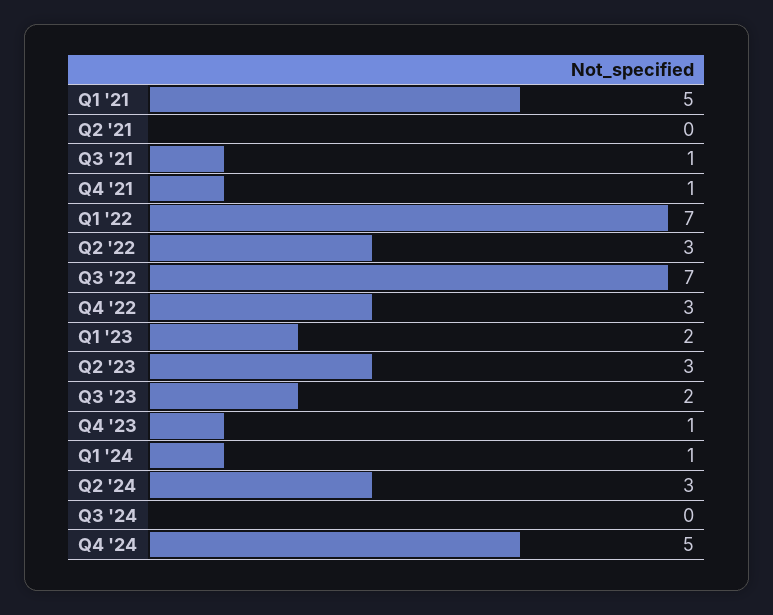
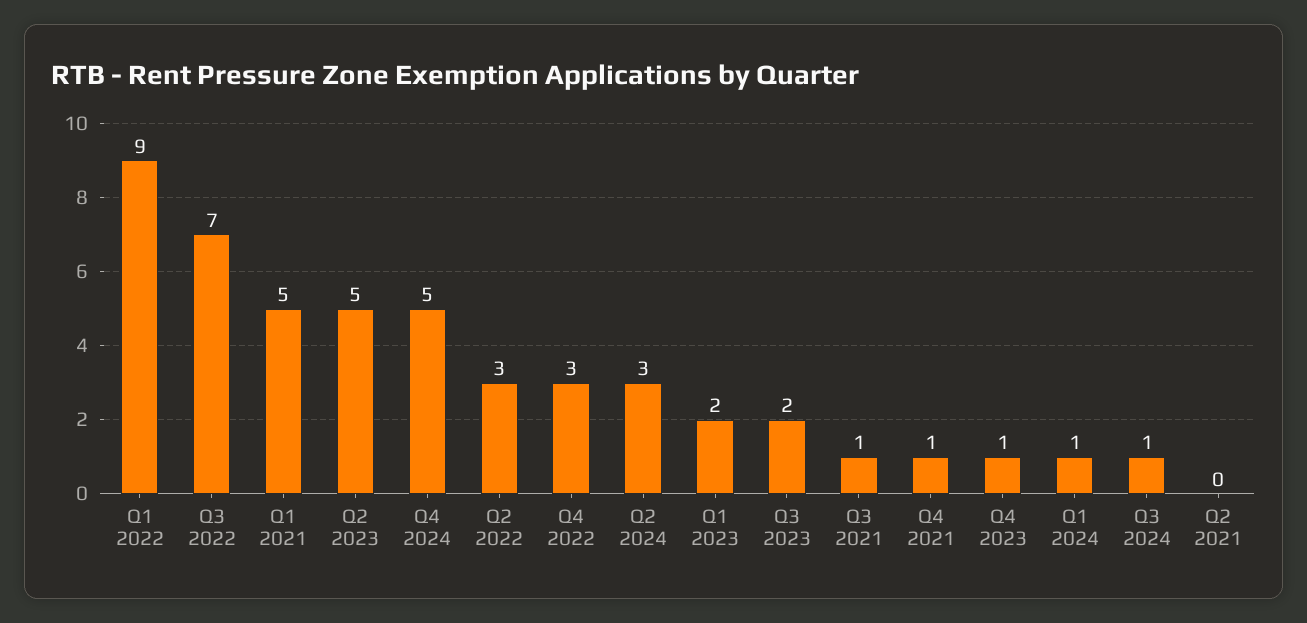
Q1 '22: 7 -> 9
Q2 '23: 3 -> 5
Q3 '24: 0 -> 1

